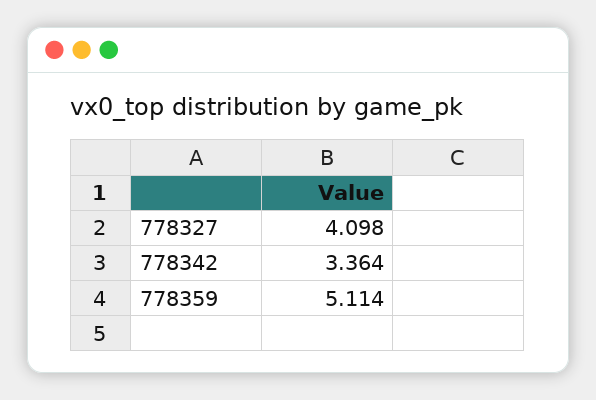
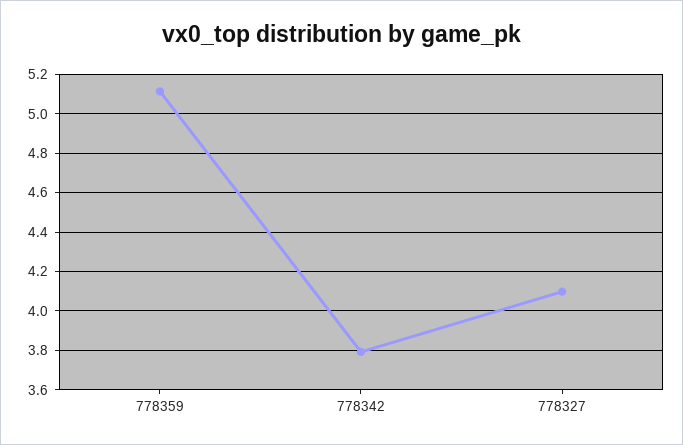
778342: 3.364 -> 3.8

